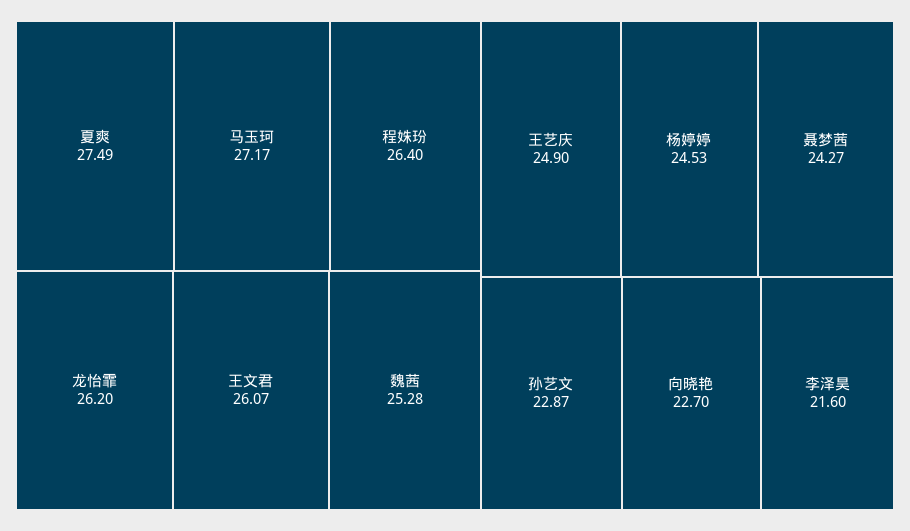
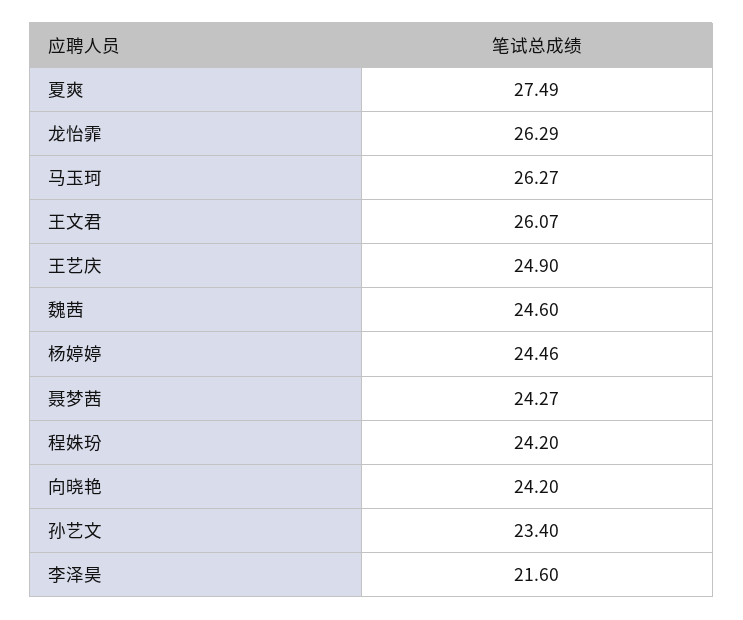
马玉珂: 27.17 -> 26.27
程姝玢: 26.4 -> 24.2
龙怡霏: 26.2 -> 26.29
魏茜: 25.28 -> 24.6
杨婷婷: 24.53 -> 24.46
孙艺文: 22.87 -> 23.4
向晓艳: 22.7 -> 24.2

